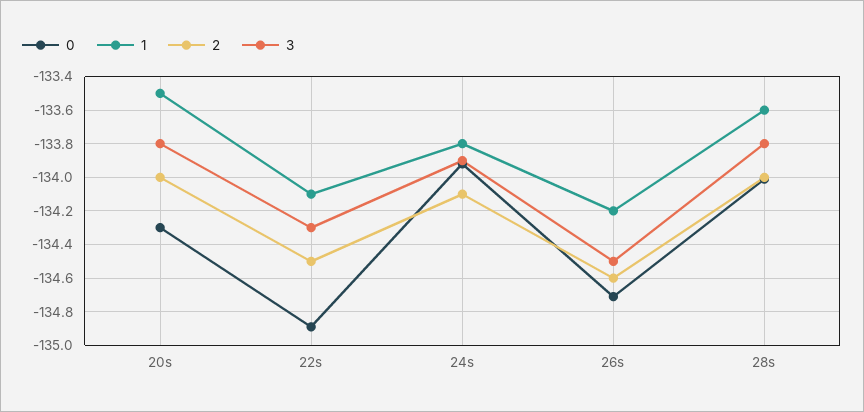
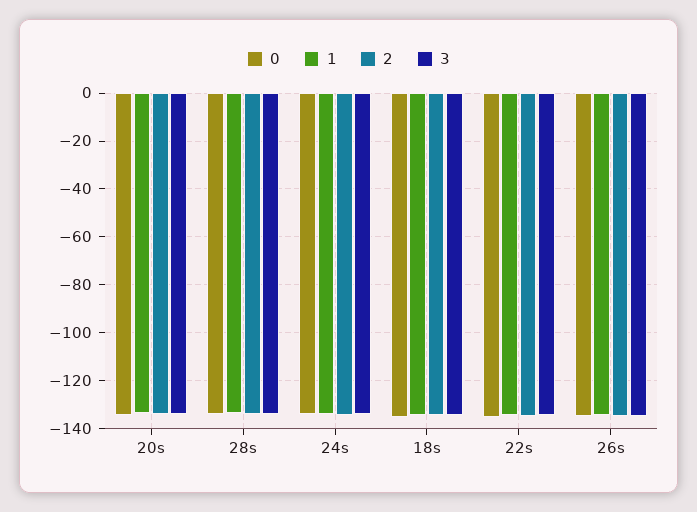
0, 18s: none -> -135
1, 18s: none -> -135
2, 18s: none -> -135
3, 18s: none -> -135

